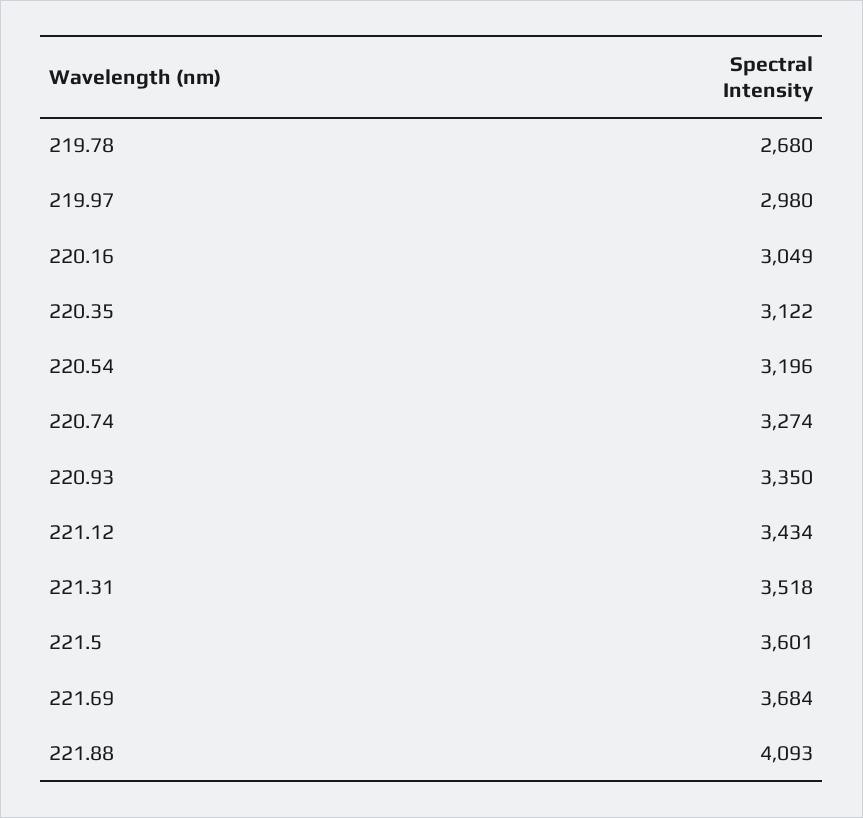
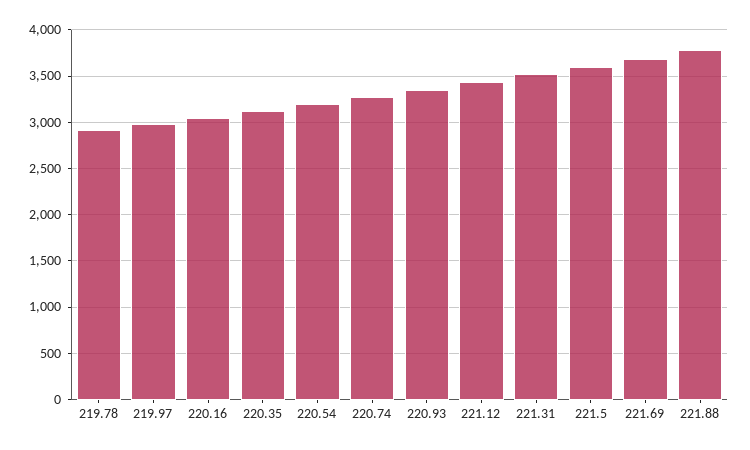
219.78: 2680 -> 2900
221.88: 4093 -> 3800

